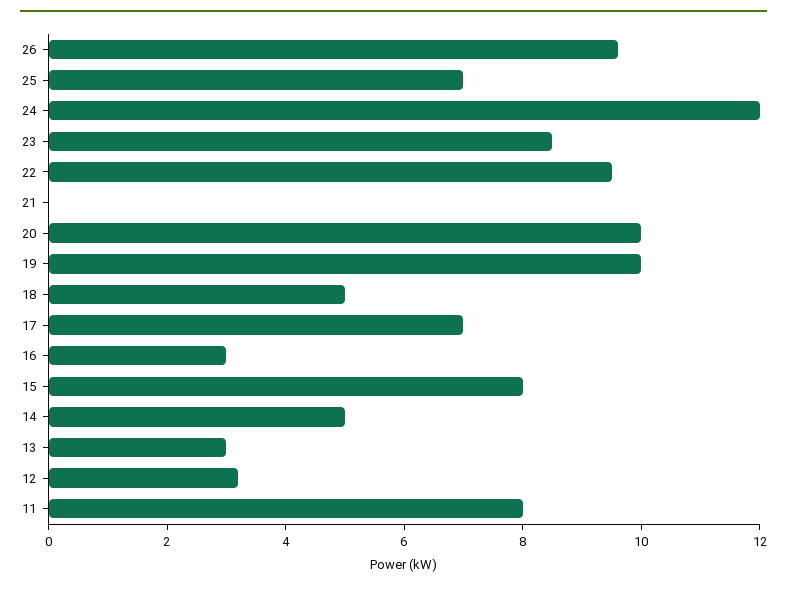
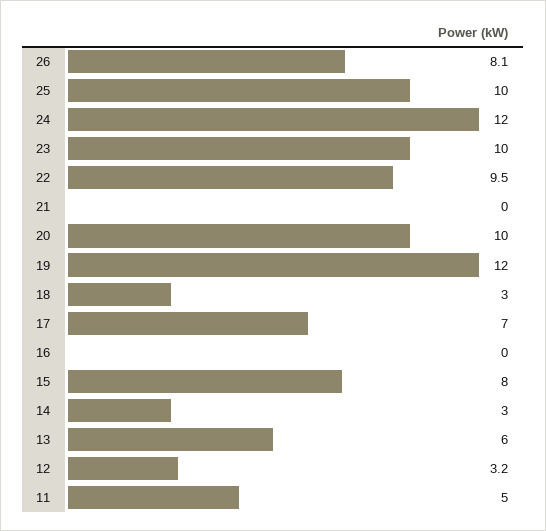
26: 9.5 -> 8.1
25: 7 -> 10
23: 8.5 -> 10
19: 10 -> 12
18: 5 -> 3
16: 3 -> 0
14: 5 -> 3
13: 3 -> 6
11: 8 -> 5

